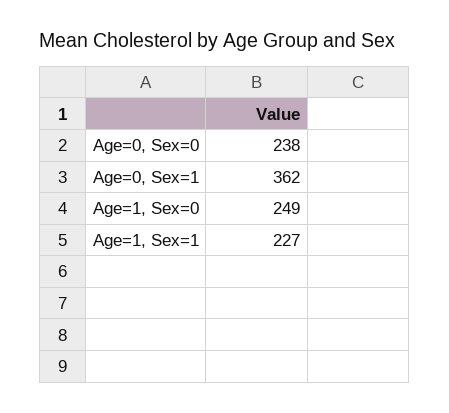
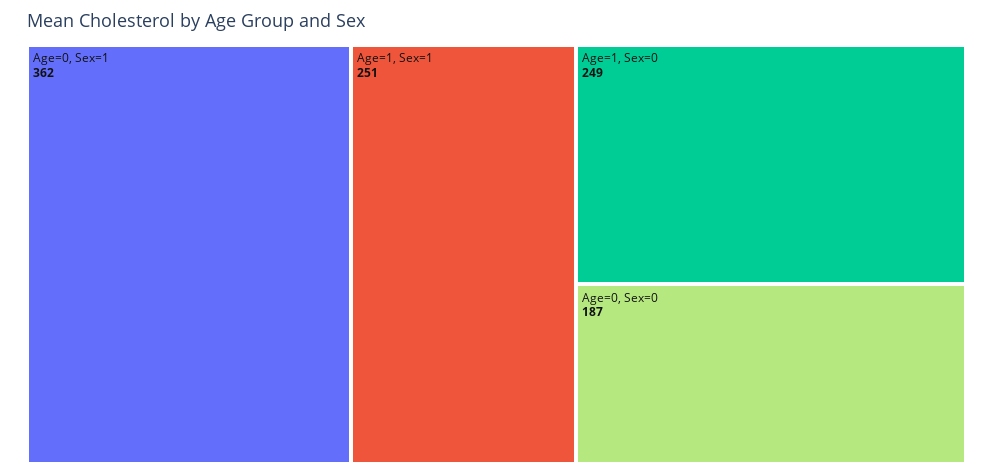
Age=0, Sex=0: 238 -> 187
Age=1, Sex=1: 227 -> 251

